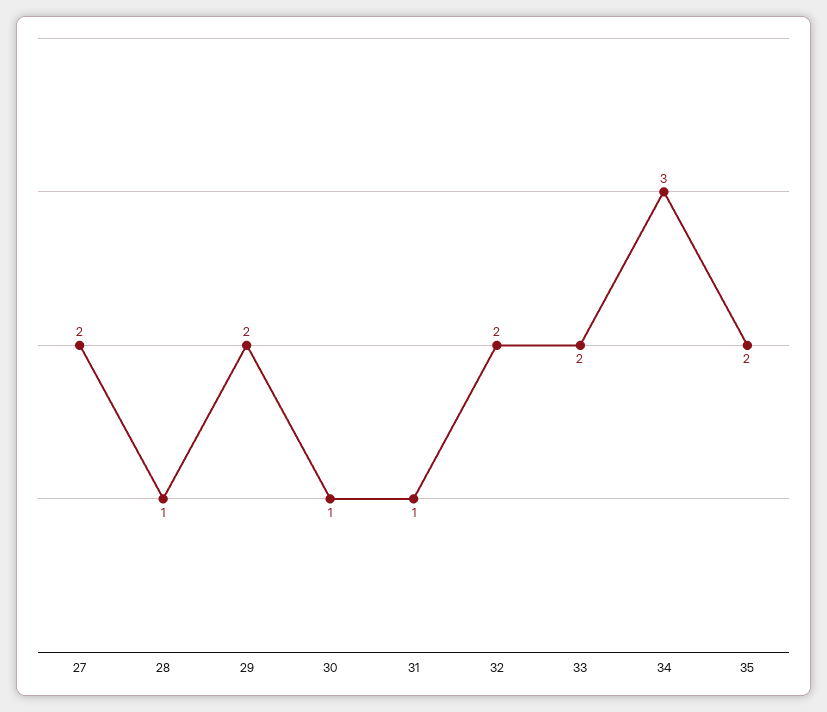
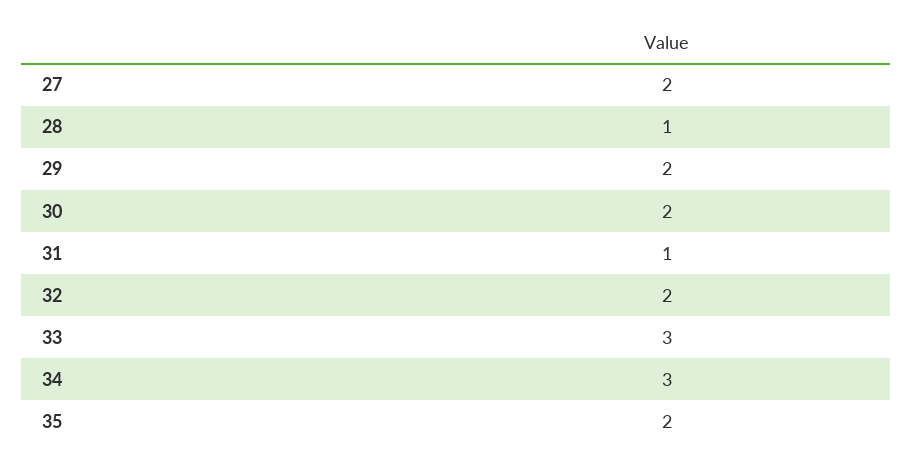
30: 1 -> 2
33: 2 -> 3

